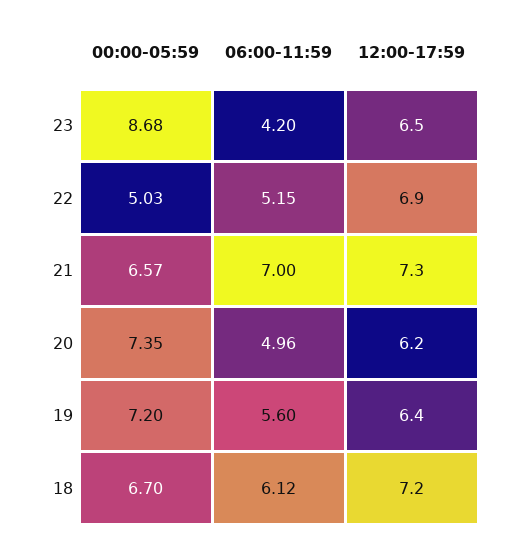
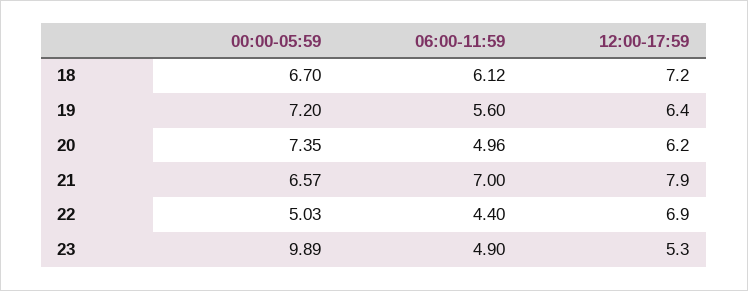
00:00-05:59, 23: 8.68 -> 9.89
06:00-11:59, 23: 4.2 -> 4.9
12:00-17:59, 23: 6.5 -> 5.3
06:00-11:59, 22: 5.15 -> 4.4
12:00-17:59, 21: 7.3 -> 7.9

